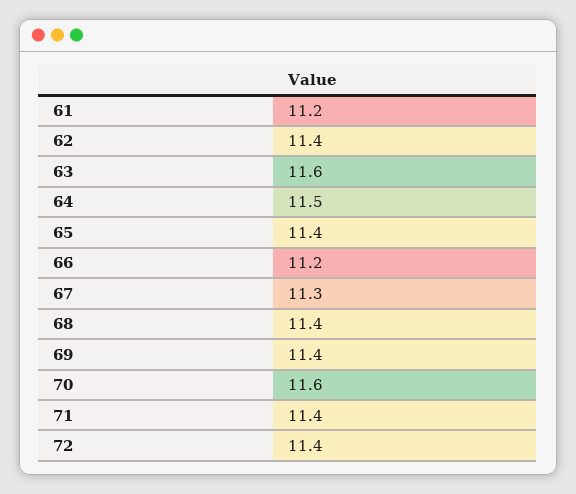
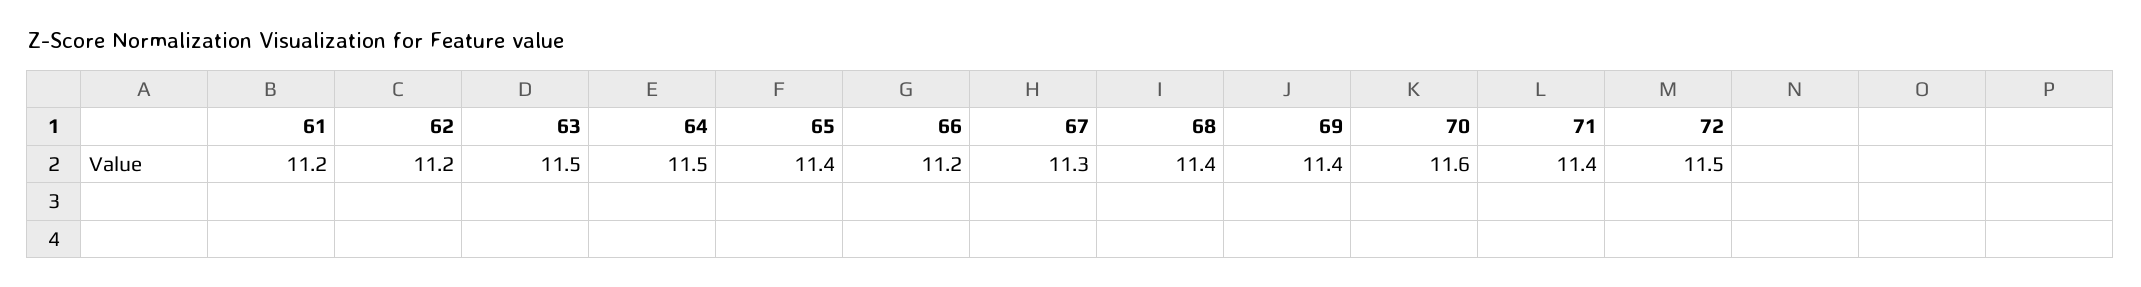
62: 11.4 -> 11.2
63: 11.6 -> 11.5
72: 11.4 -> 11.5

